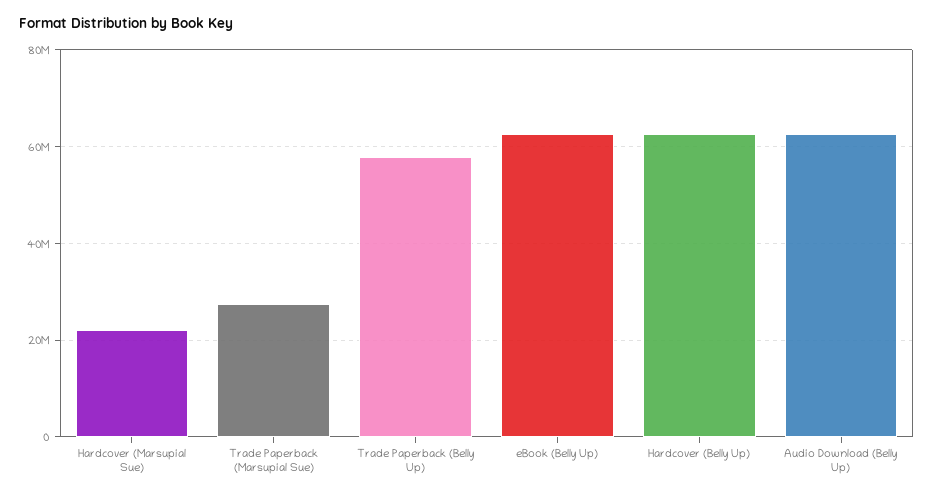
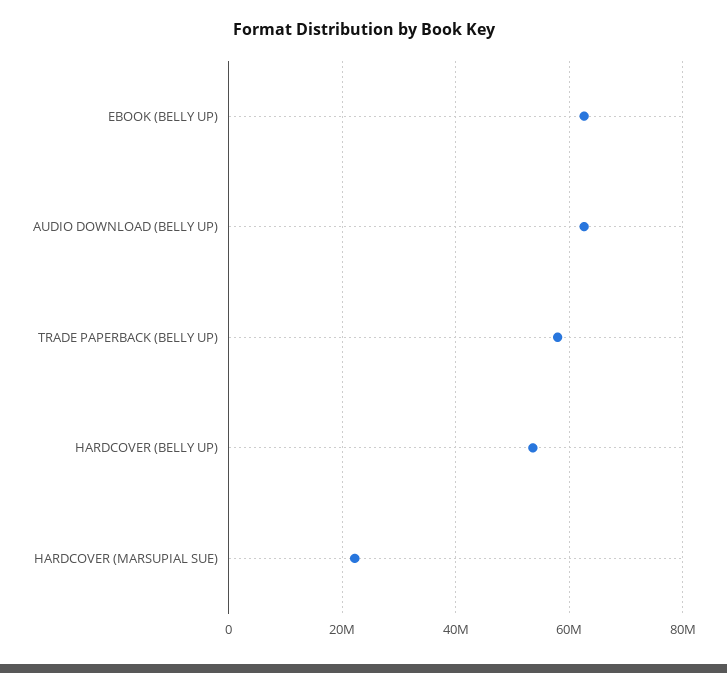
Trade Paperback (Marsupial Sue): 28000000 -> none
Hardcover (Belly Up): 62000000 -> 54000000

